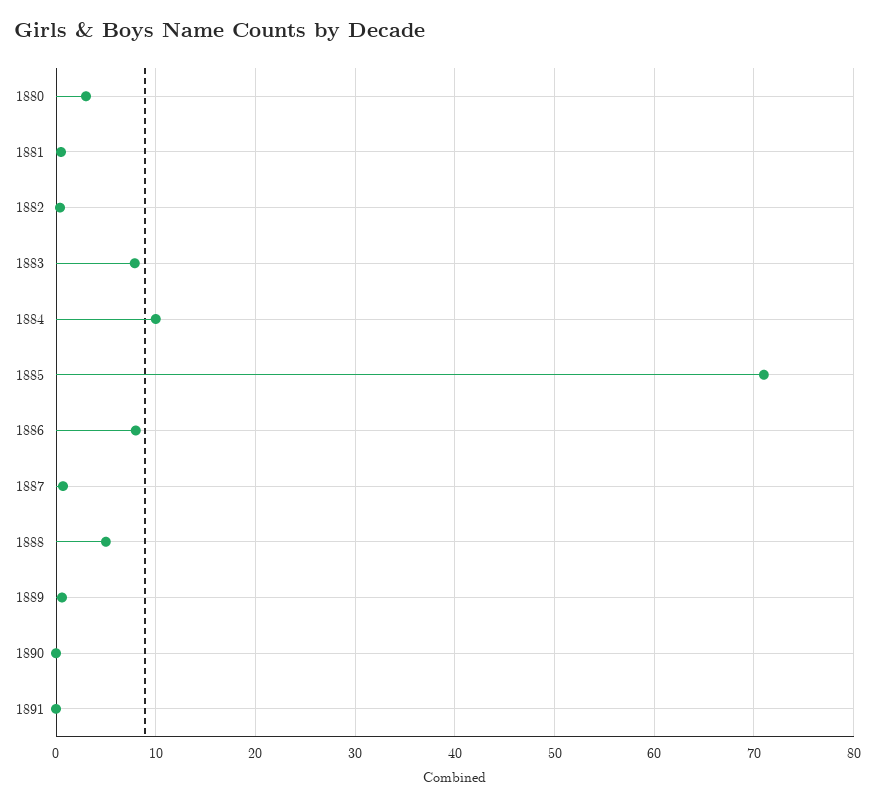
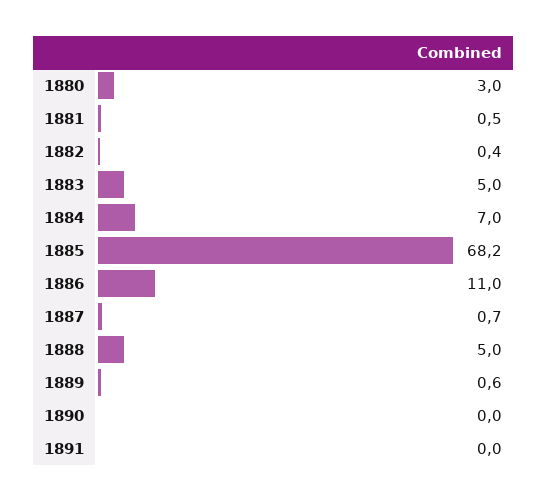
1883: 8 -> 5
1884: 10 -> 7
1885: 71 -> 68.2
1886: 8 -> 11

